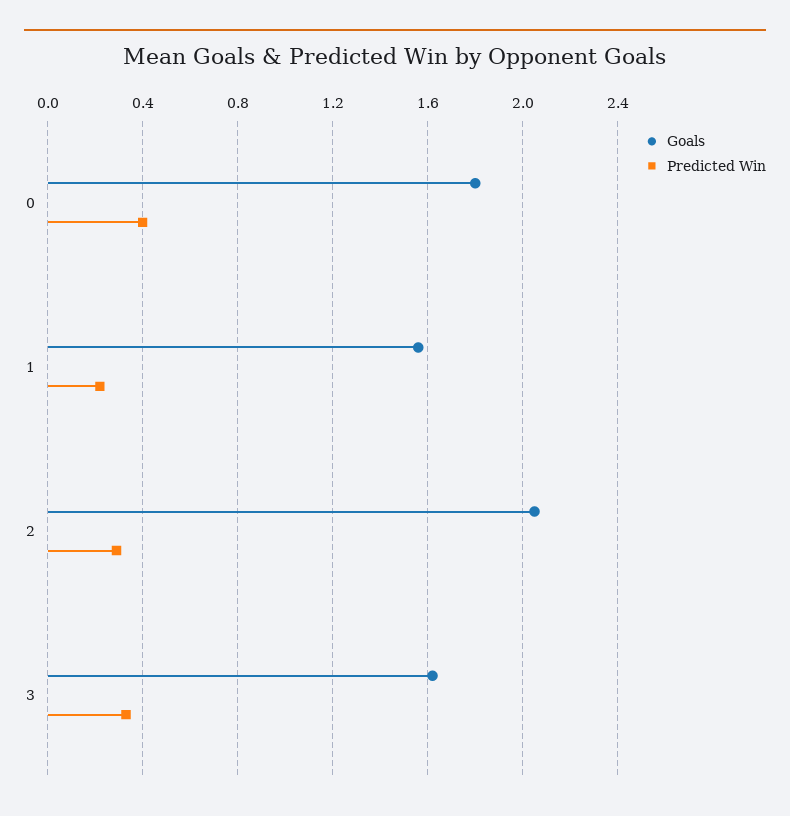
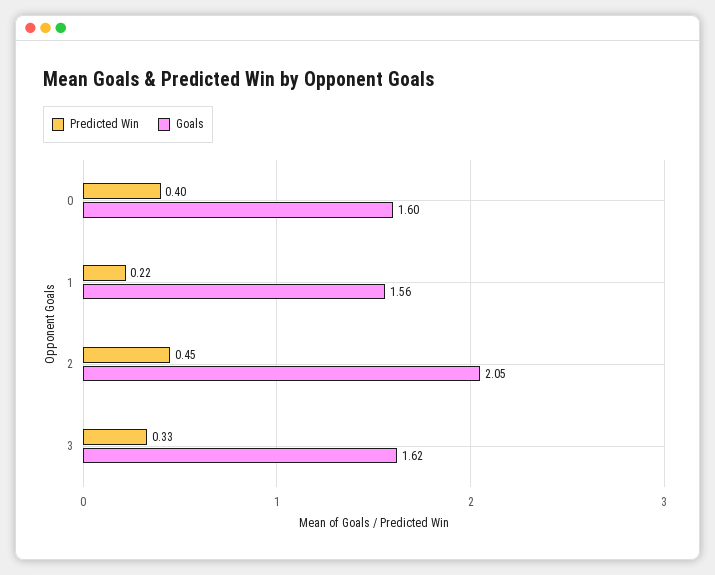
Goals, 0: 1.8 -> 1.6
Predicted Win, 2: 0.3 -> 0.45

